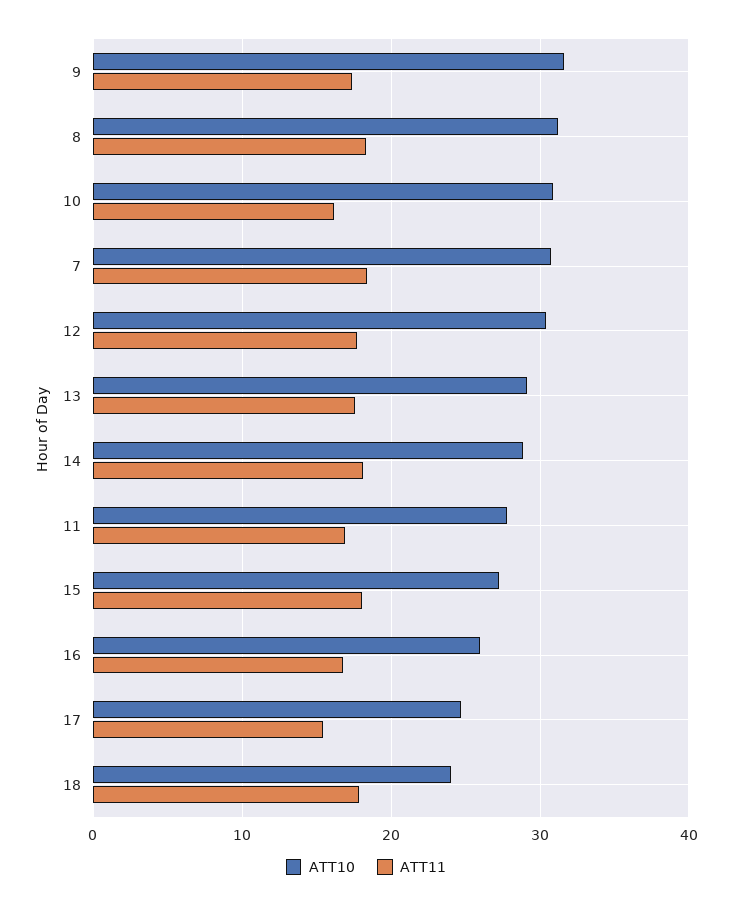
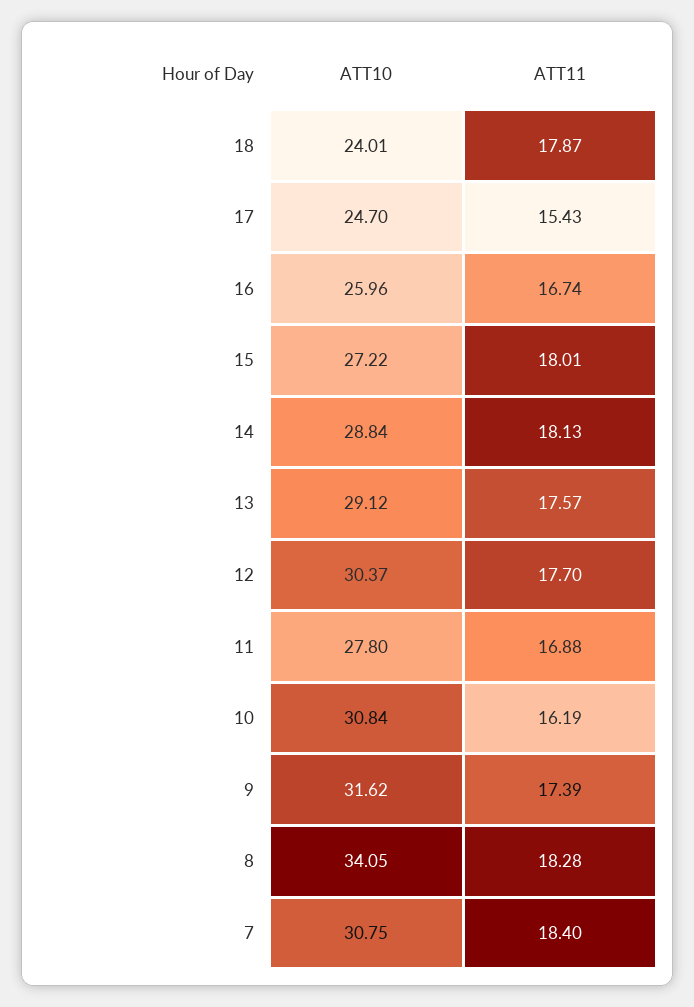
ATT10, 8: 31 -> 34.05

